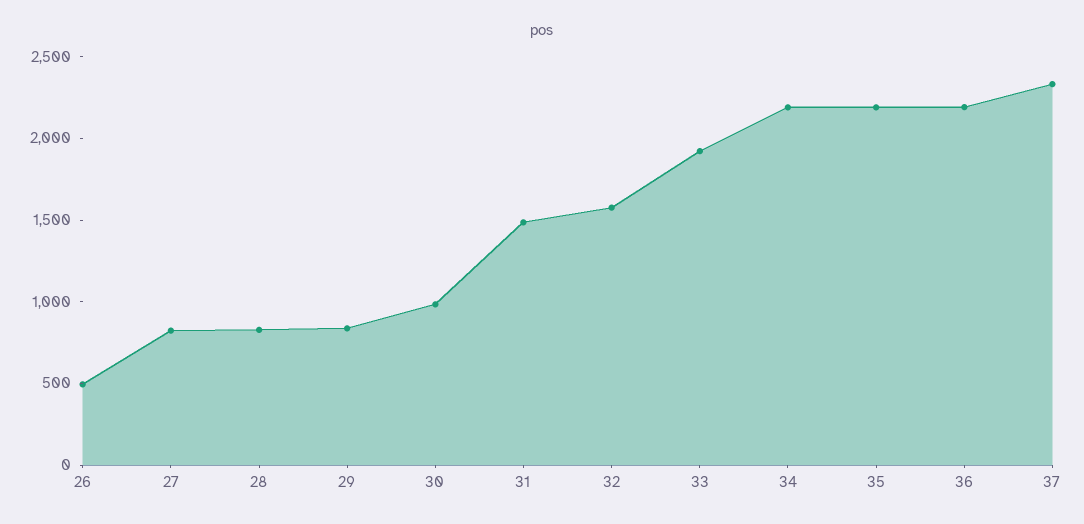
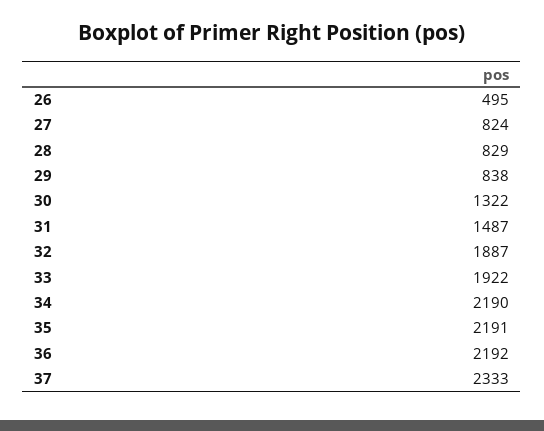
30: 1000 -> 1322
32: 1600 -> 1887

